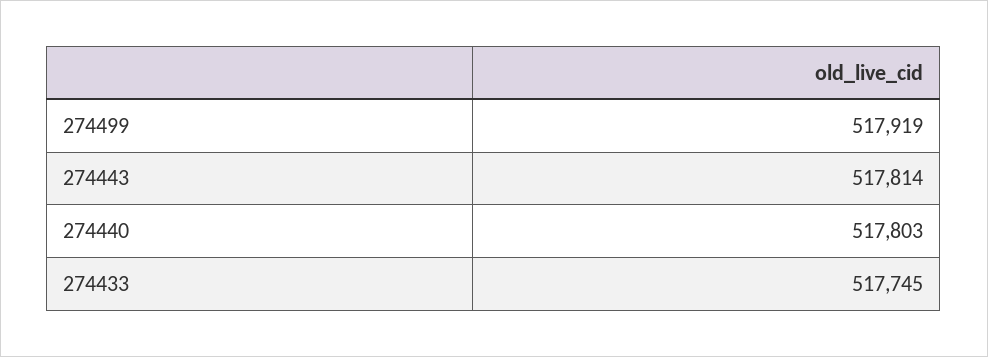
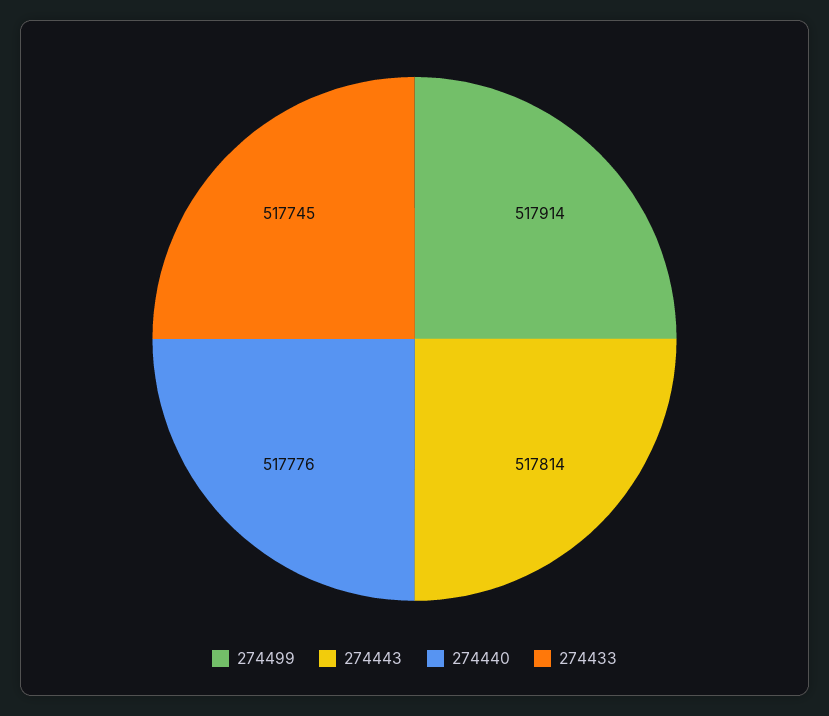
274499: 517919 -> 517914
274440: 517803 -> 517776

